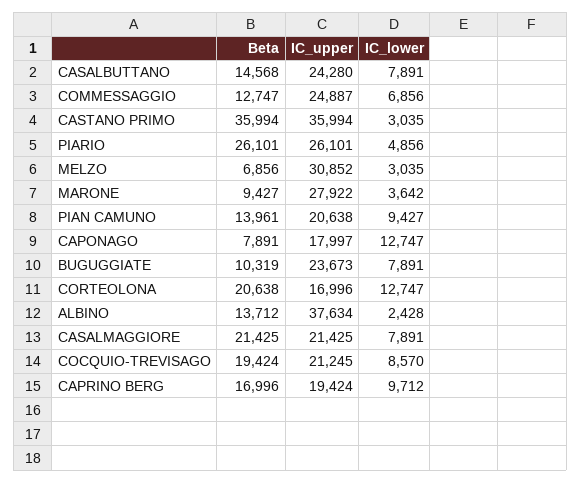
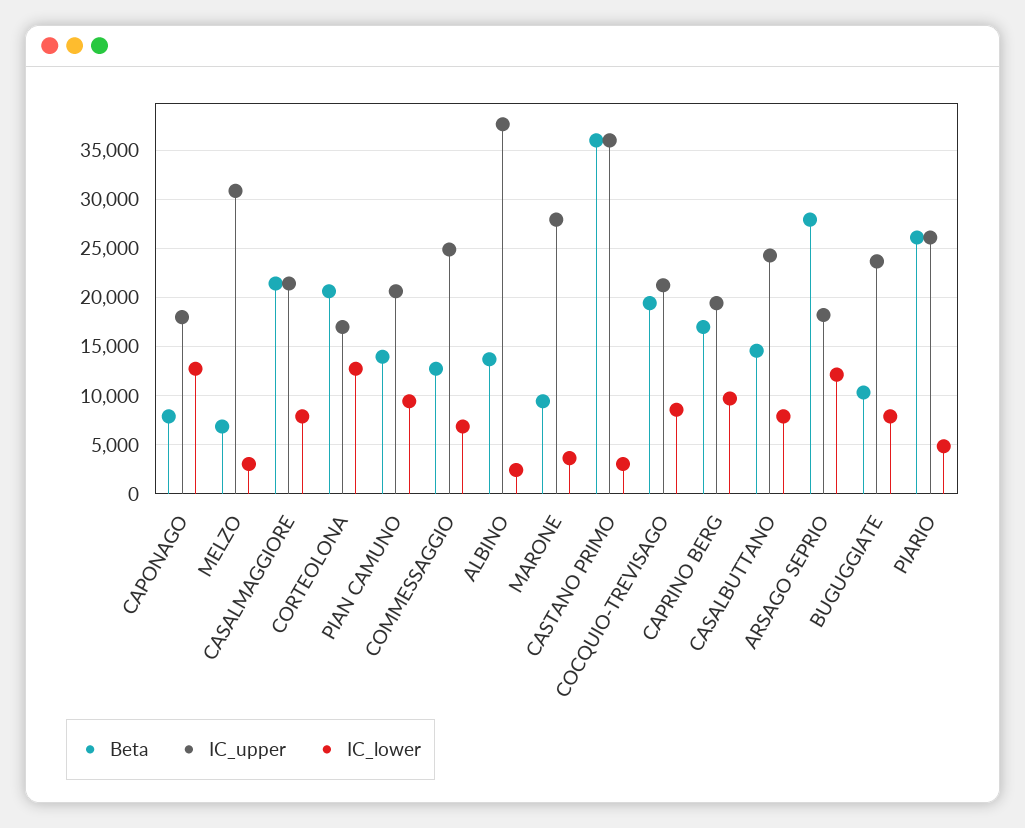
Beta, ARSAGO SEPRIO: none -> 28000
IC_upper, ARSAGO SEPRIO: none -> 18000
IC_lower, ARSAGO SEPRIO: none -> 12000

